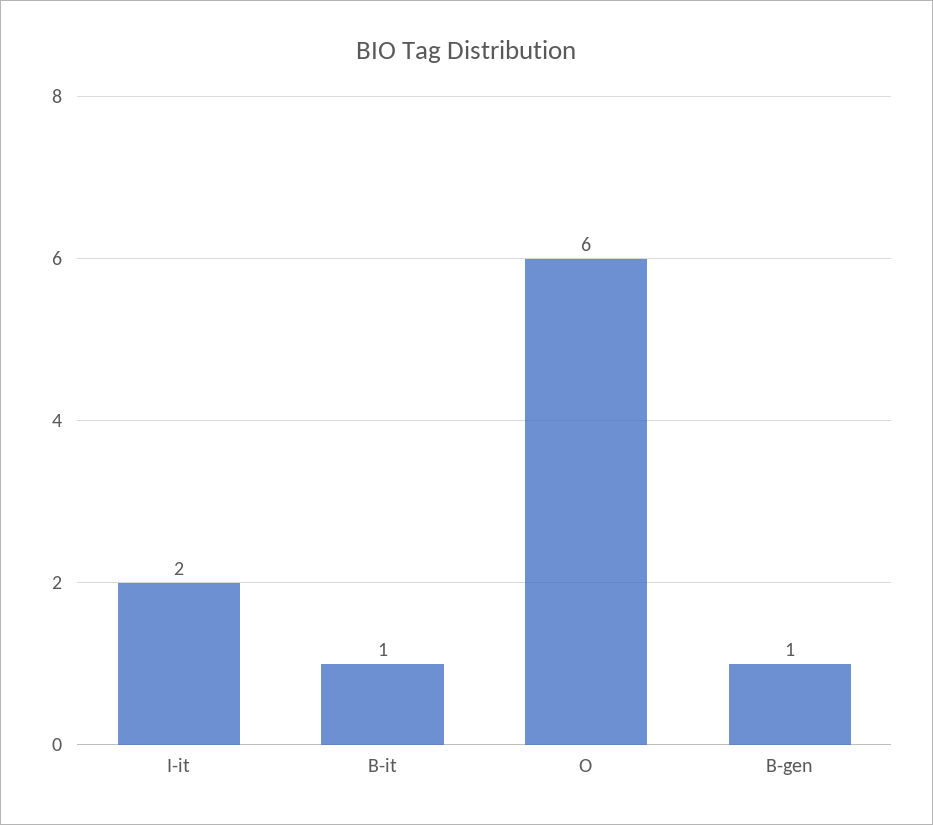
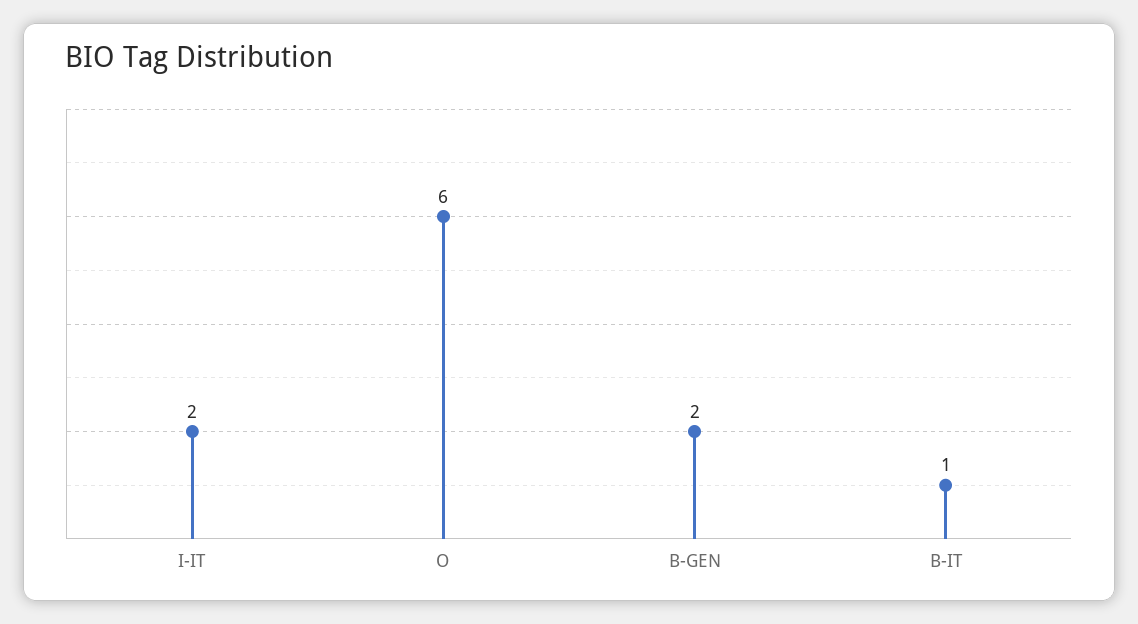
B-gen: 1 -> 2

